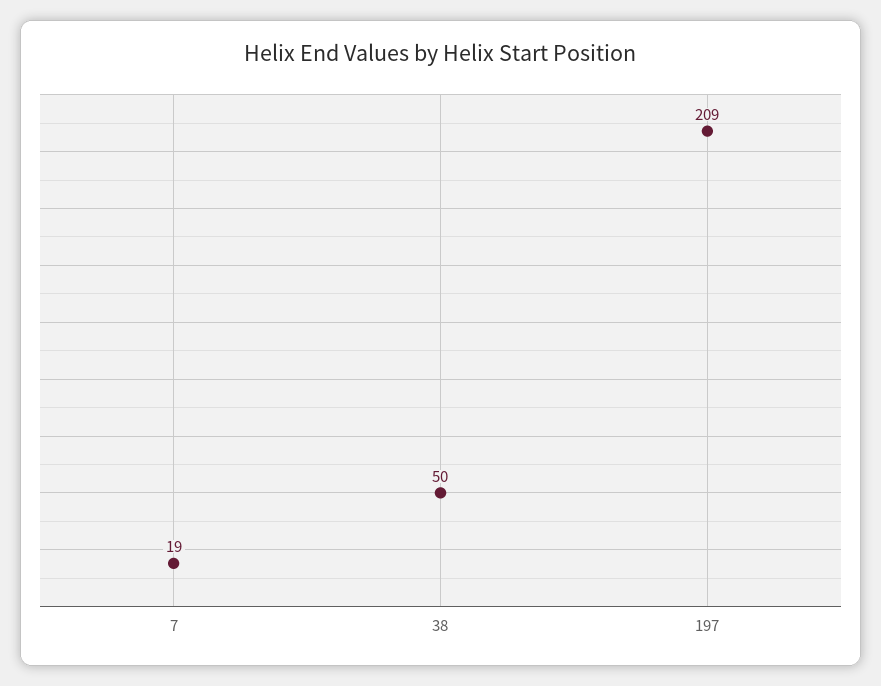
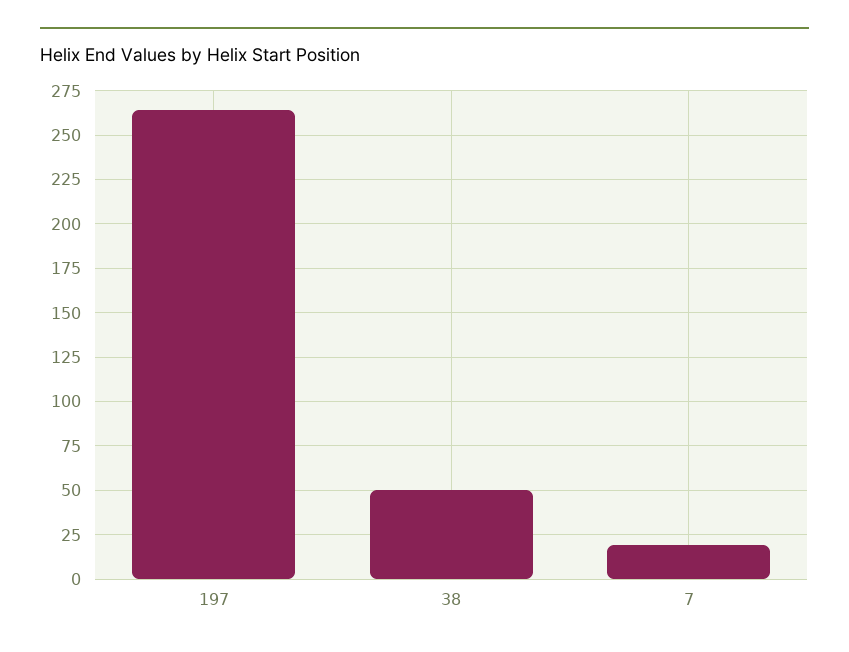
197: 209 -> 265

